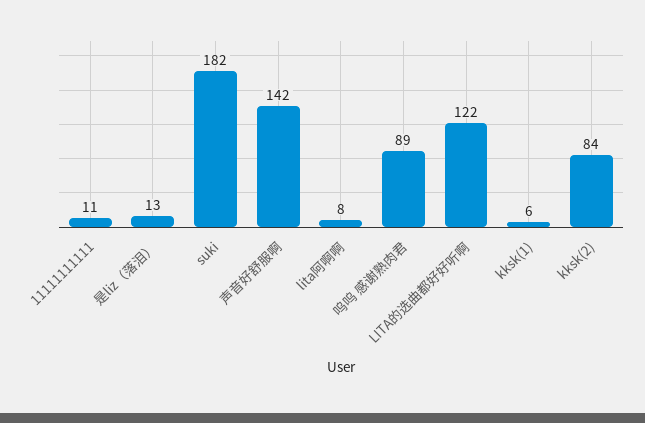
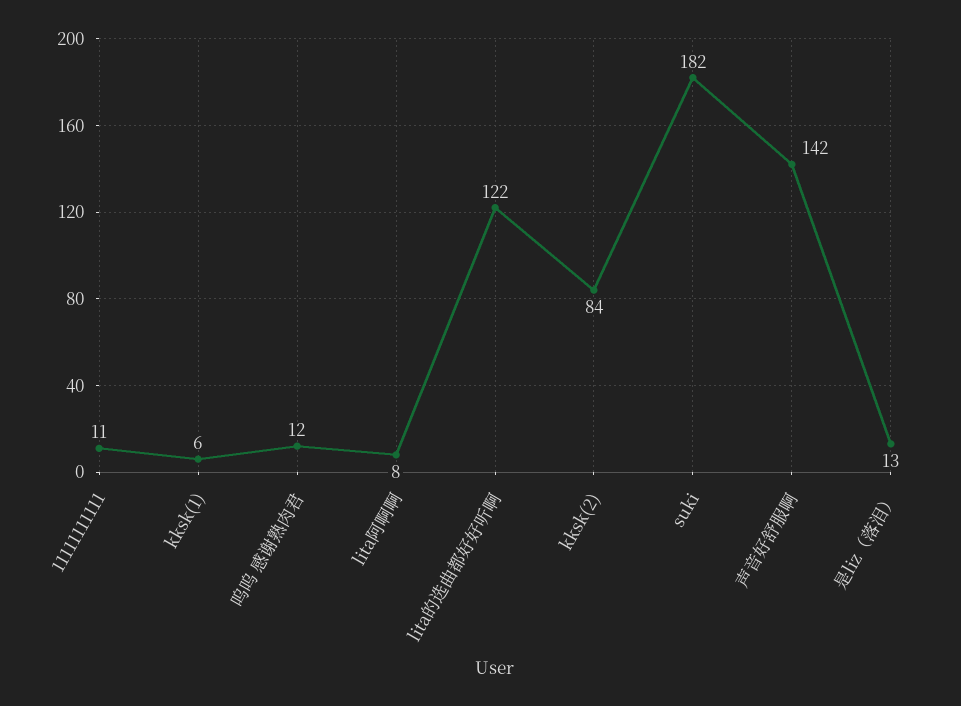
呜呜 感谢熟肉君: 89 -> 12

